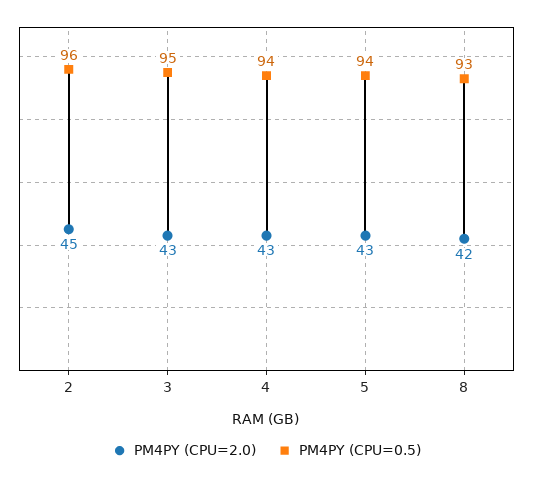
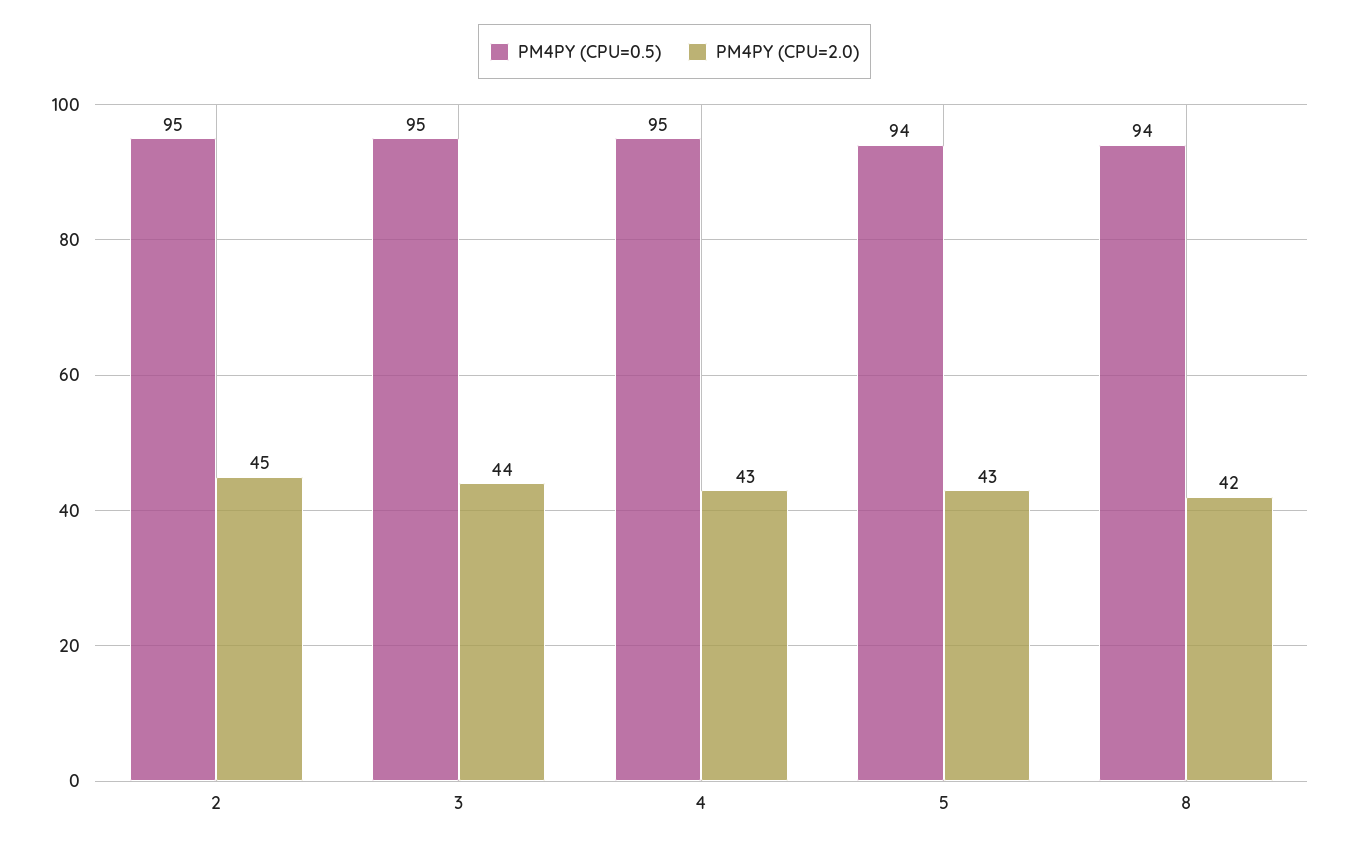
PM4PY (CPU=0.5), 2: 96 -> 95
PM4PY (CPU=2.0), 3: 43 -> 44
PM4PY (CPU=0.5), 4: 94 -> 95
PM4PY (CPU=0.5), 8: 93 -> 94

